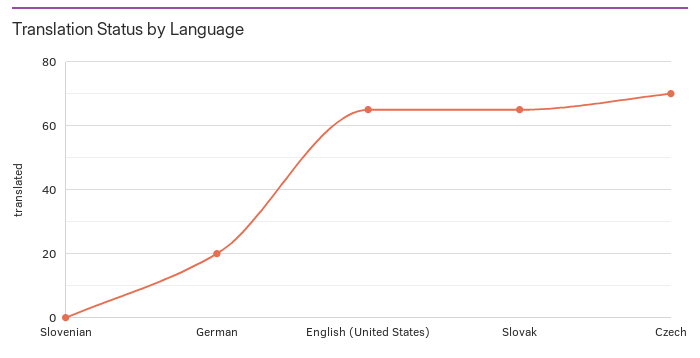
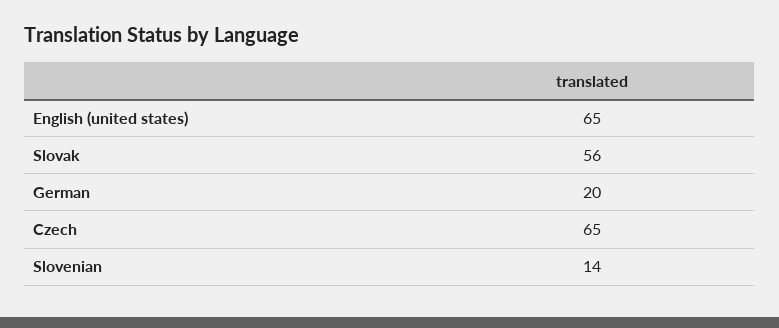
Slovenian: 0 -> 14
Slovak: 65 -> 56
Czech: 70 -> 65

